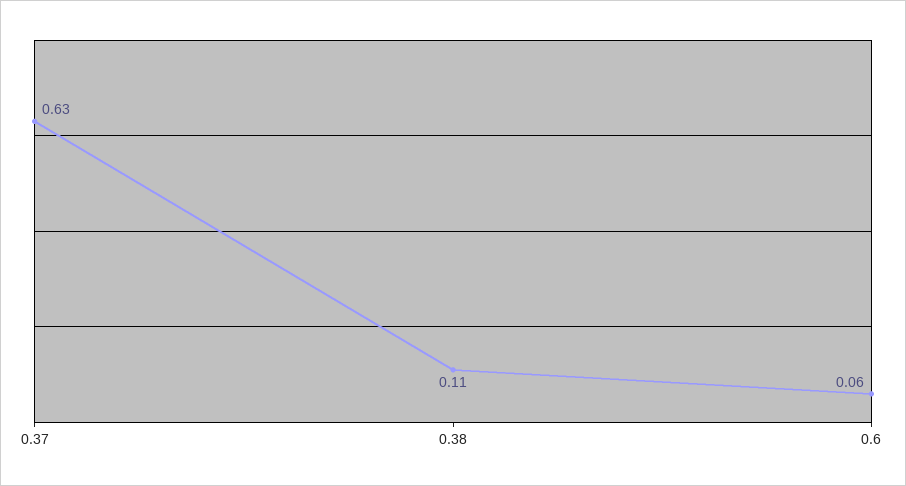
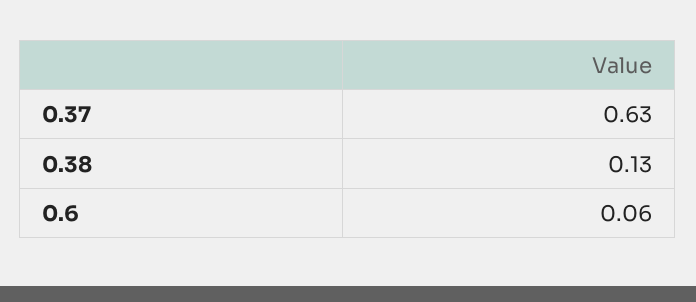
0.38: 0.11 -> 0.13

